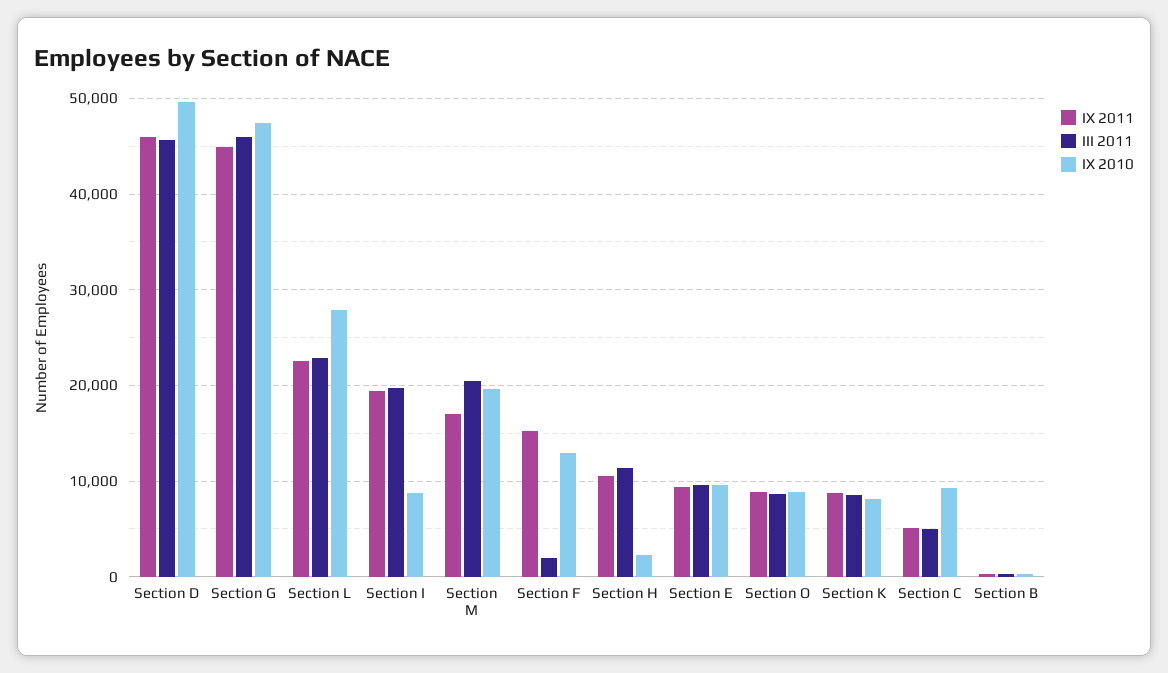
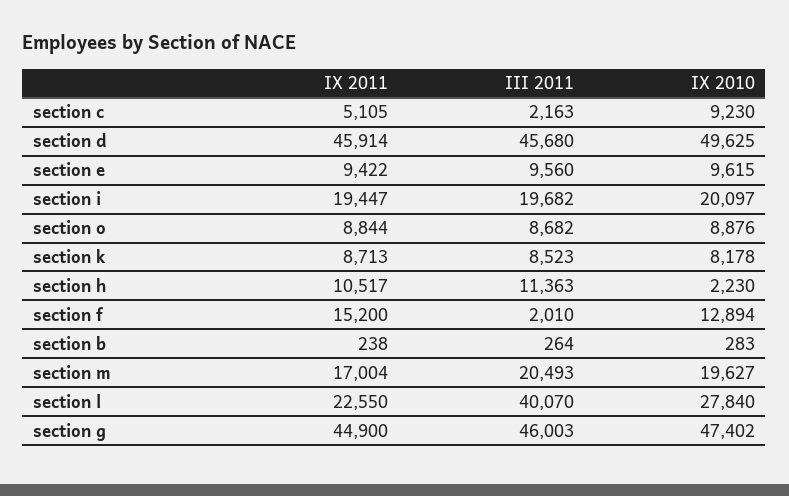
III 2011, Section L: 23000 -> 40070
IX 2010, Section I: 9000 -> 20097
III 2011, Section C: 5000 -> 2163

